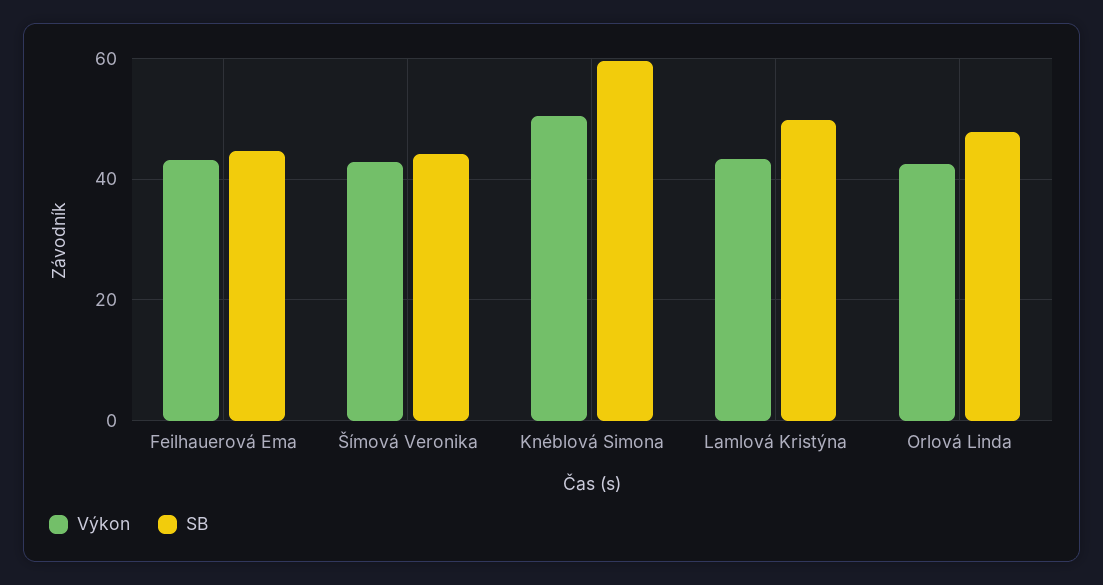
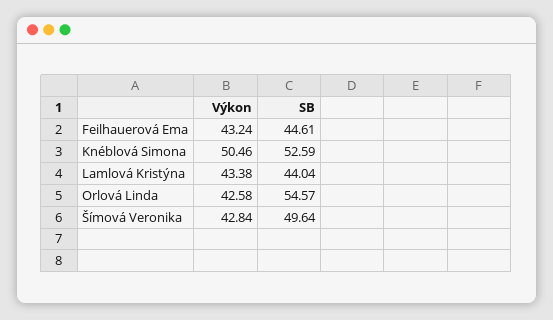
SB, Šímová Veronika: 44 -> 49.64
SB, Knéblová Simona: 60 -> 52.59
SB, Lamlová Kristýna: 50 -> 44.04
SB, Orlová Linda: 48 -> 54.57

